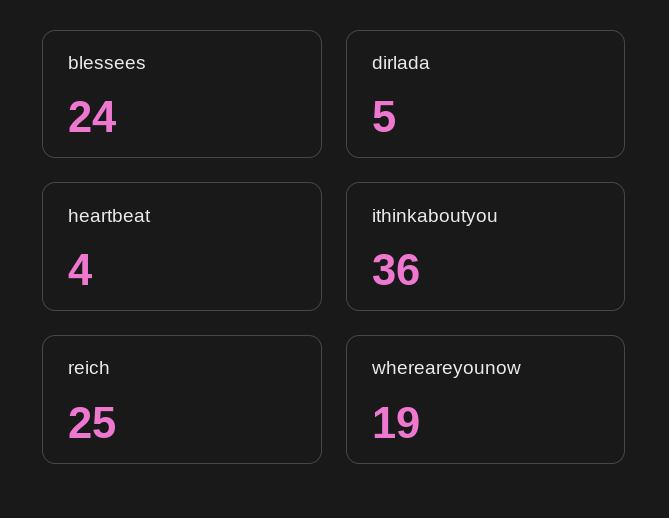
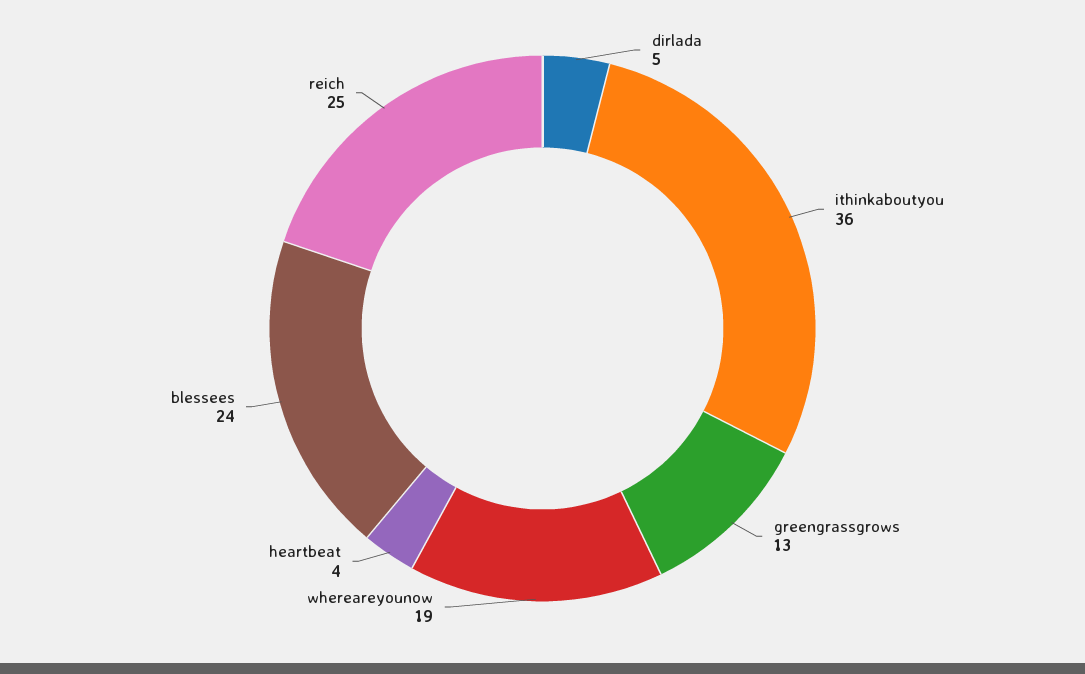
greengrassgrows: none -> 13

